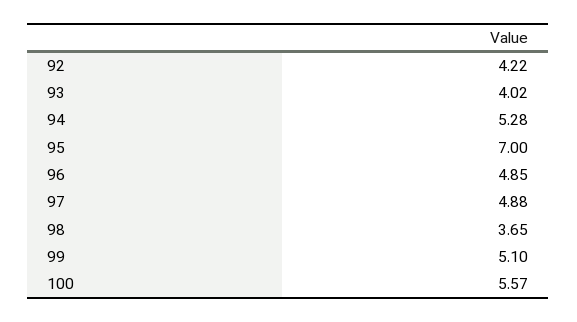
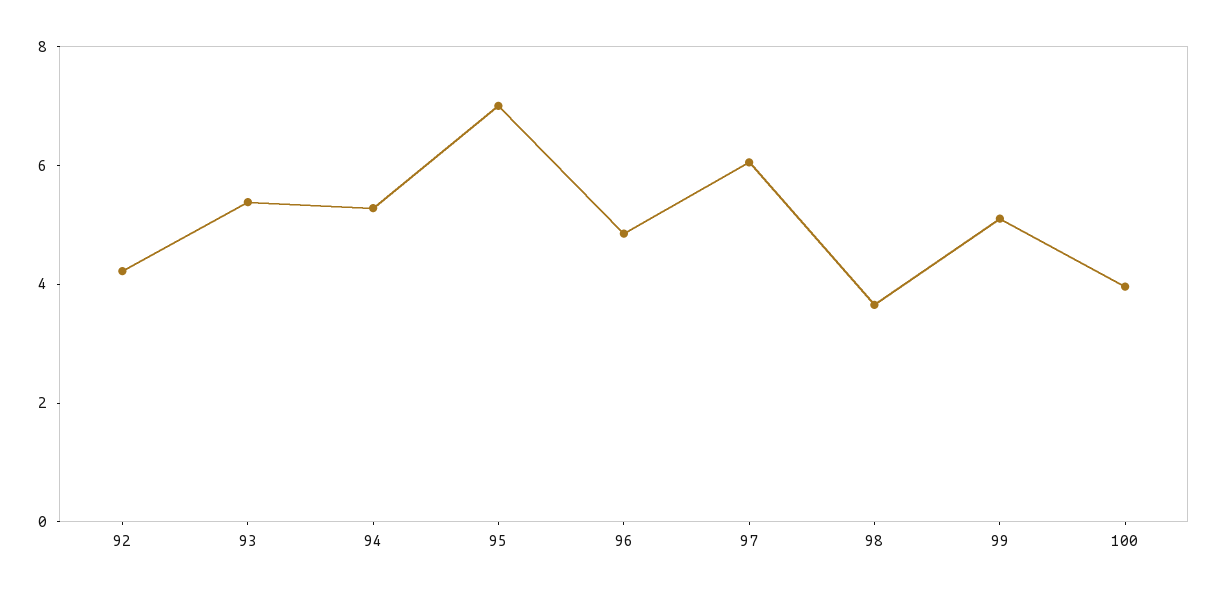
93: 4.02 -> 5.5
97: 4.88 -> 6
100: 5.57 -> 4

